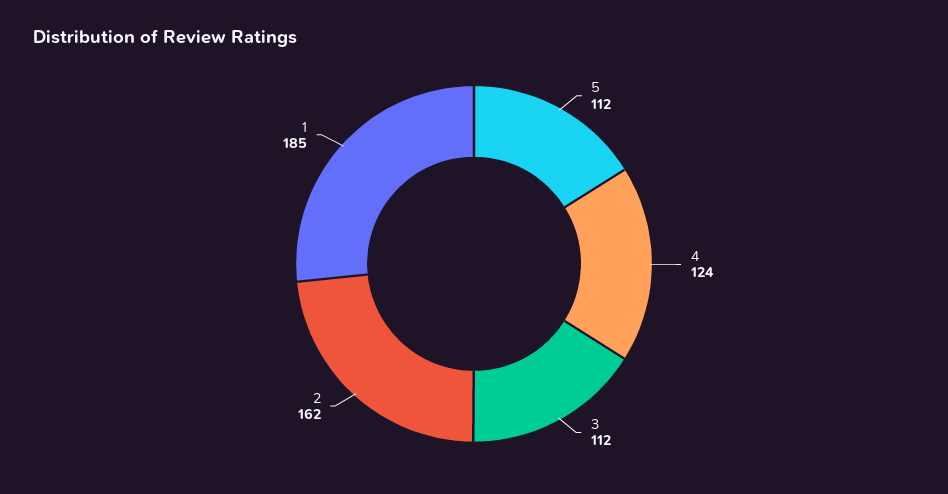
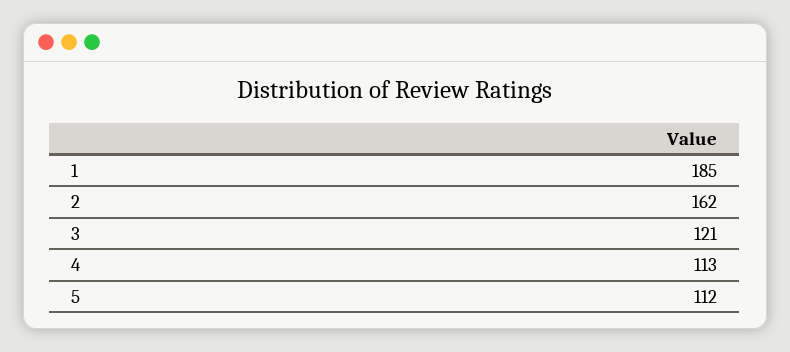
4: 124 -> 113
3: 112 -> 121

